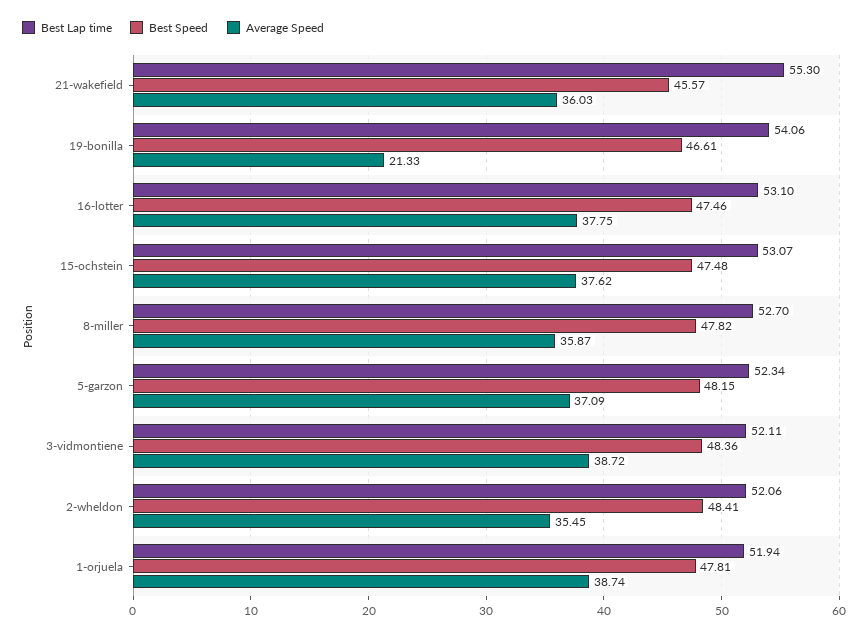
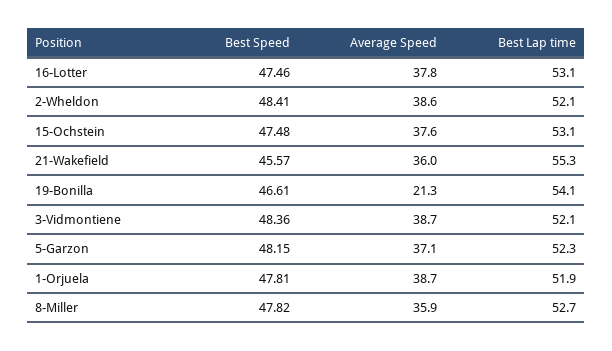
Average Speed, 2-wheldon: 35.45 -> 38.6

